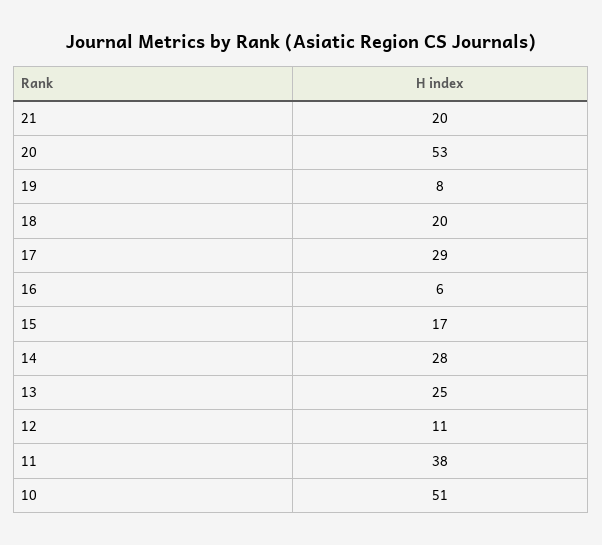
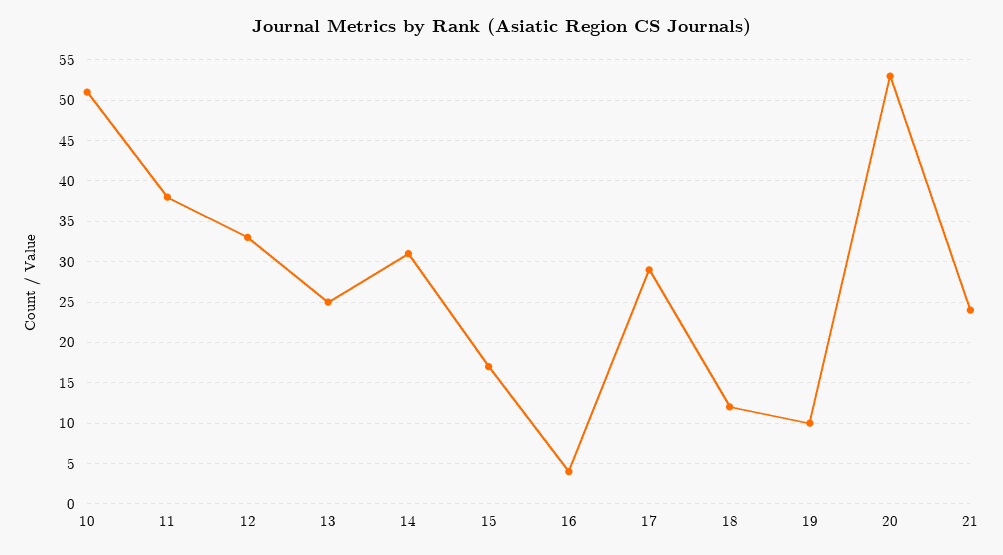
21: 20 -> 24
19: 8 -> 10
18: 20 -> 12
16: 6 -> 4
14: 28 -> 31
12: 11 -> 33

